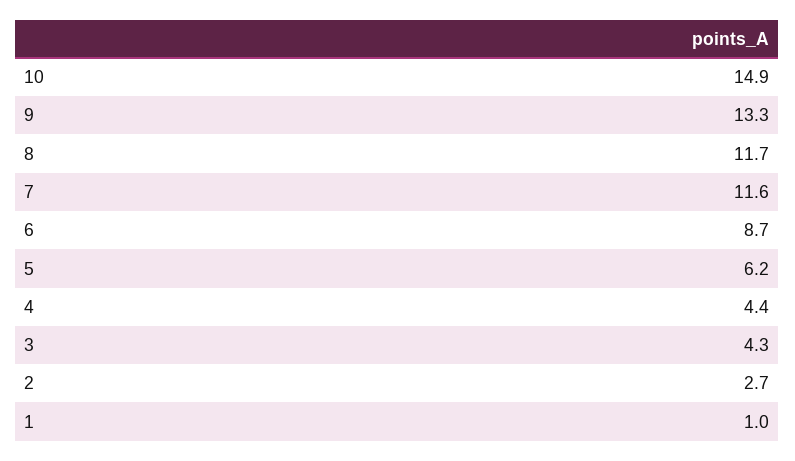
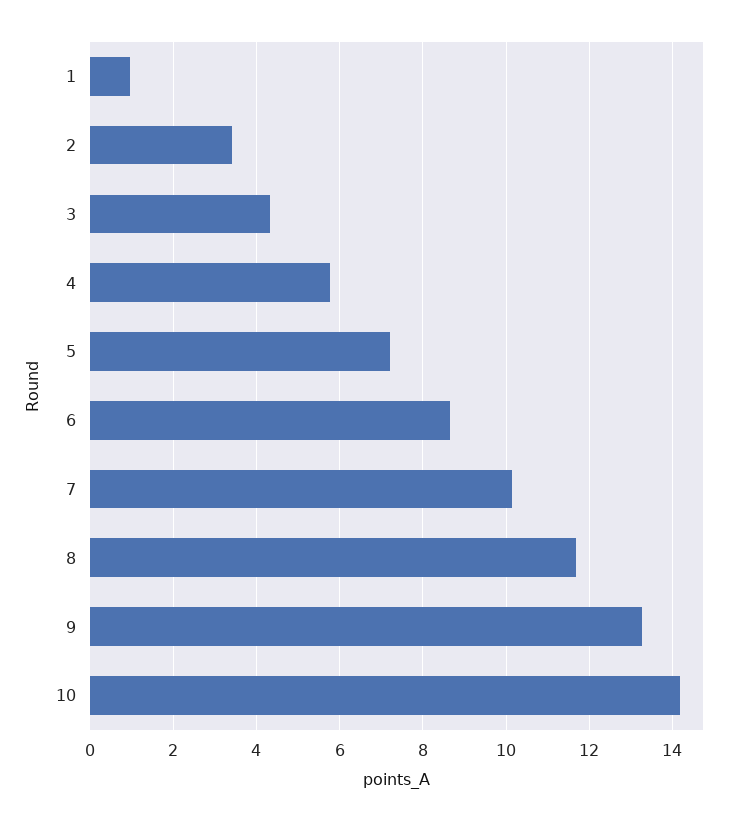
10: 14.9 -> 14.2
7: 11.6 -> 10.2
5: 6.2 -> 7.2
4: 4.4 -> 5.8
2: 2.7 -> 3.4

